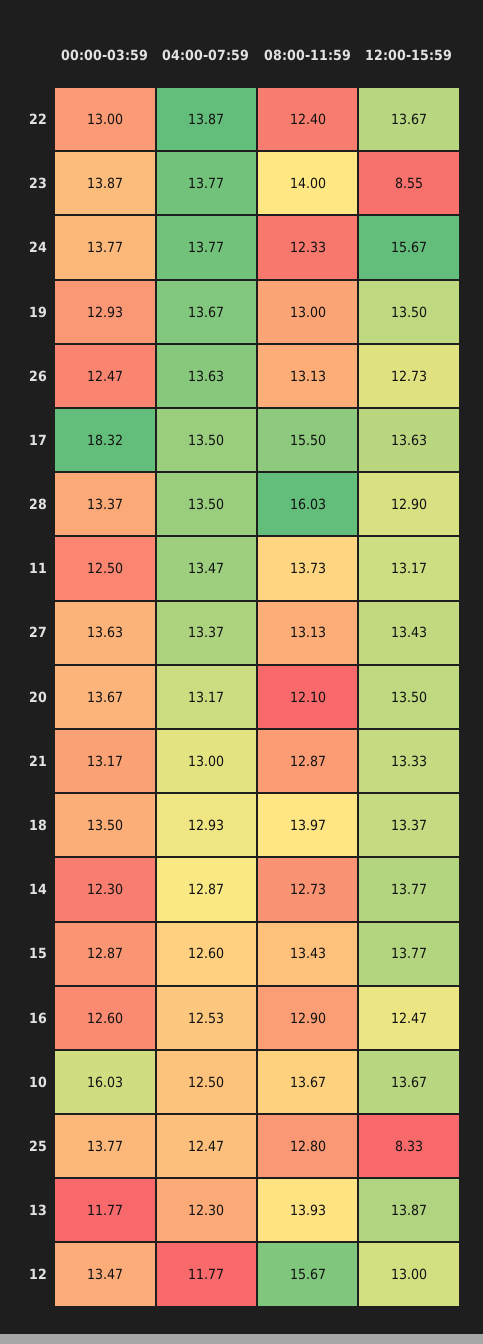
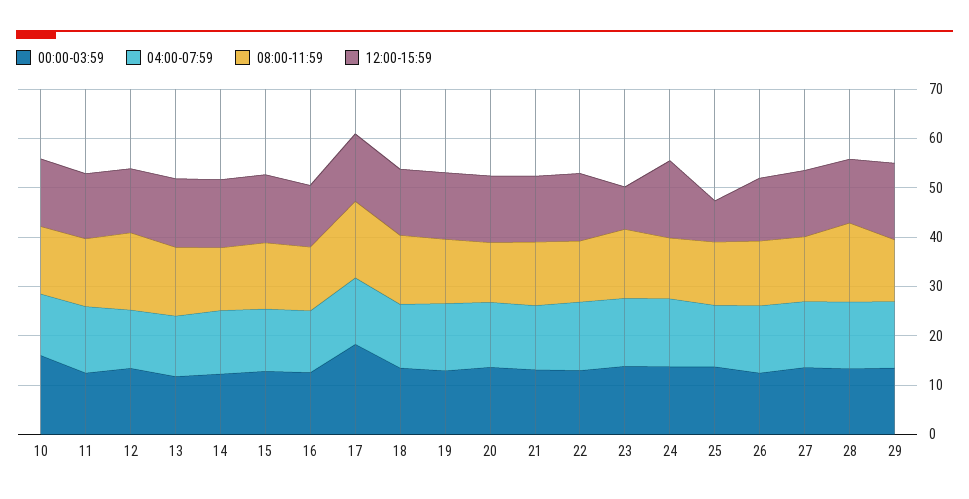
00:00-03:59, 29: none -> 14
04:00-07:59, 29: none -> 14
08:00-11:59, 29: none -> 12
12:00-15:59, 29: none -> 16

